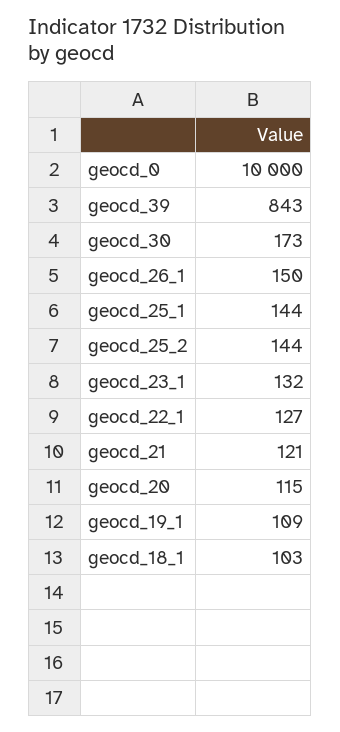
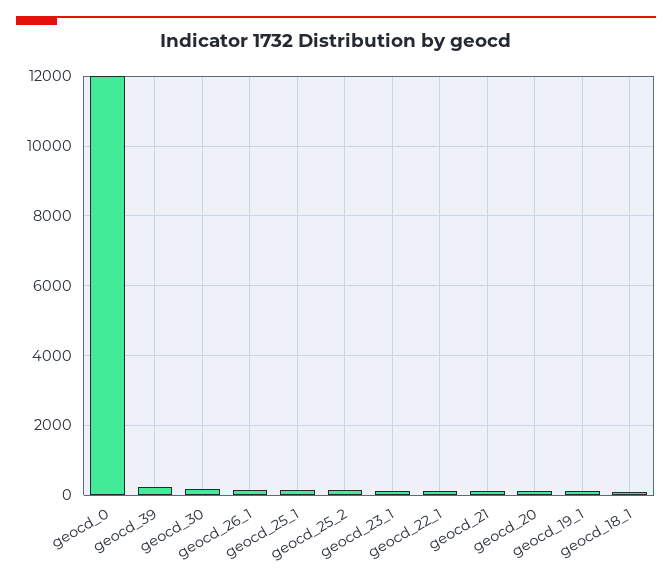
geocd_0: 10000 -> 12000
geocd_39: 843 -> 200

